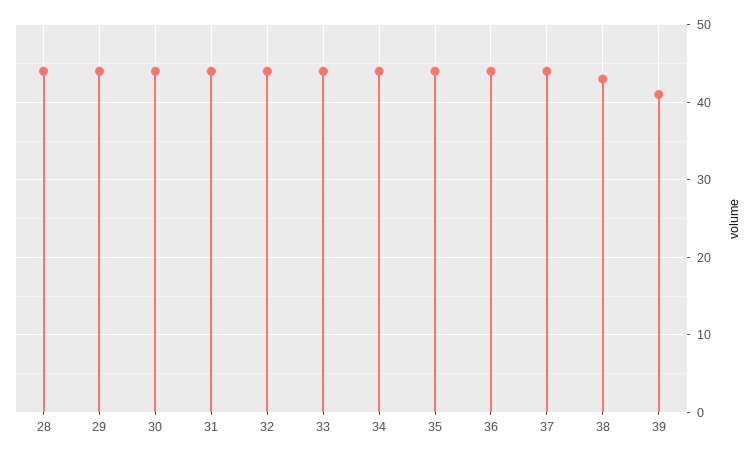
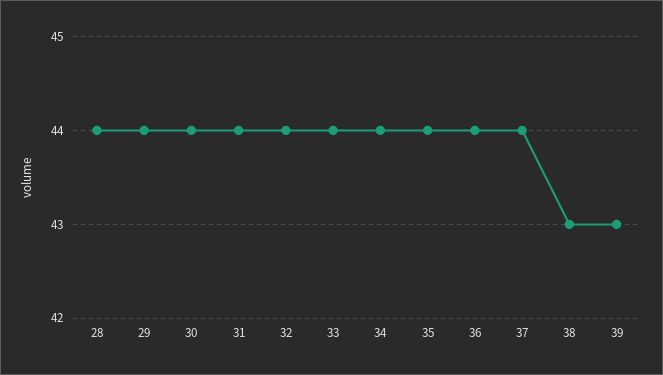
39: 41 -> 43

